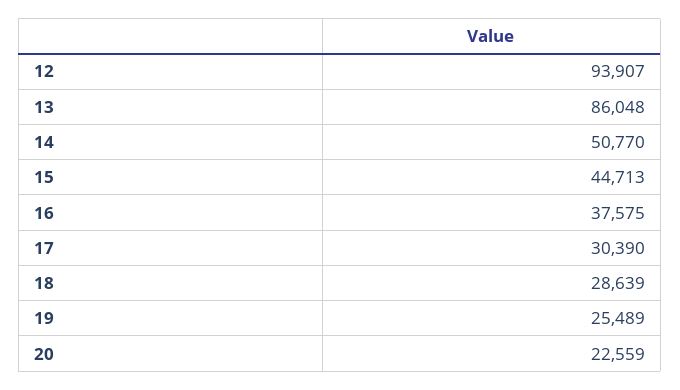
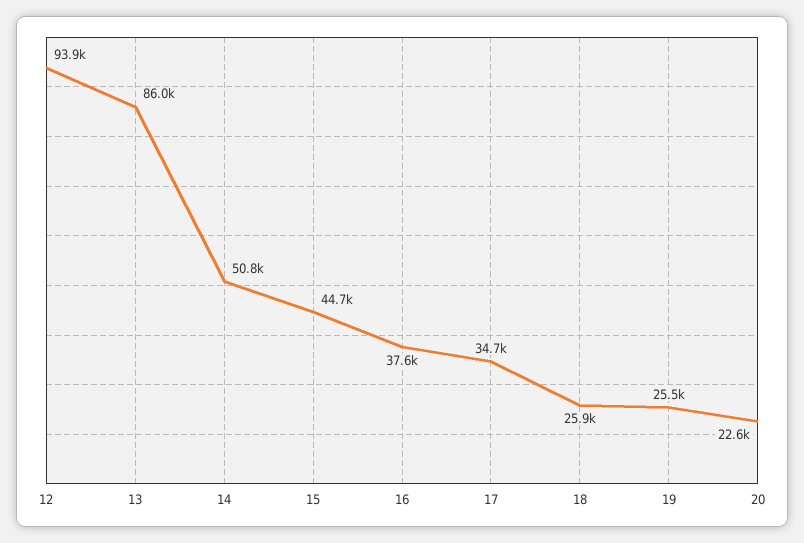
17: 30390 -> 34700
18: 28639 -> 25900

